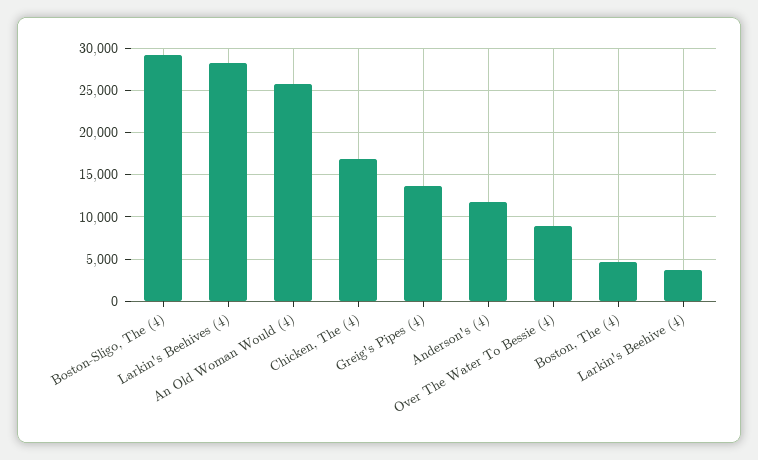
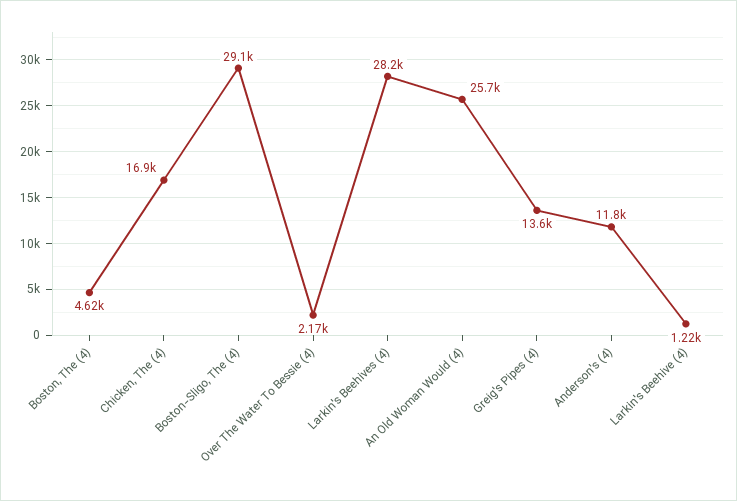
Over The Water To Bessie (4): 9000 -> 2170
Larkin's Beehive (4): 4000 -> 1220

